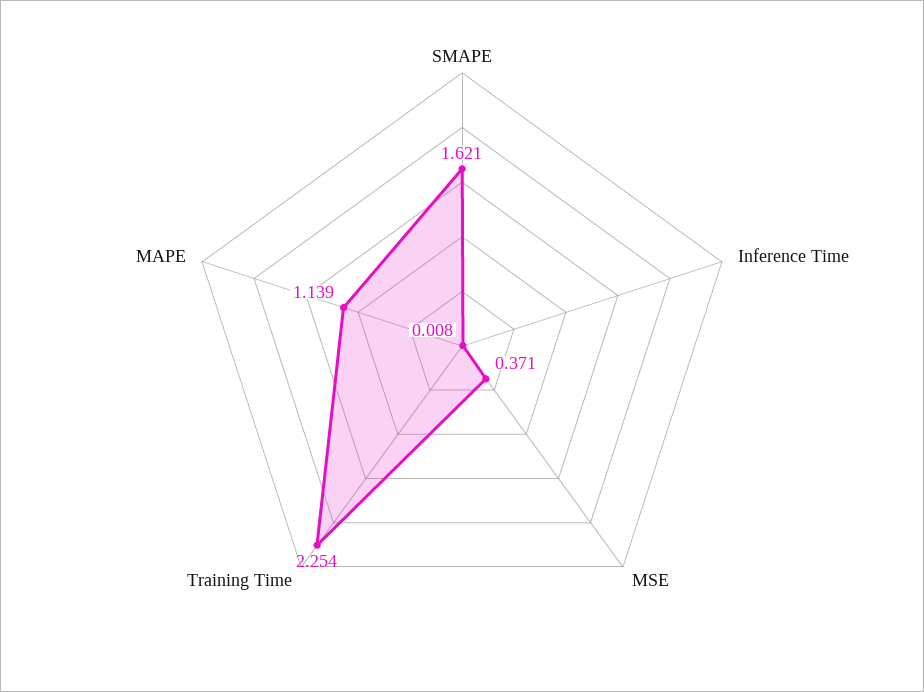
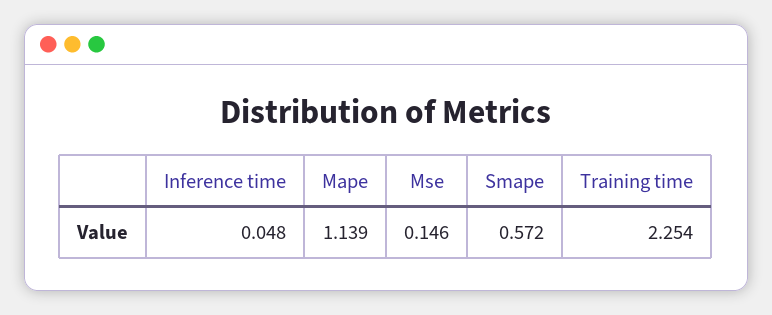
SMAPE: 1.621 -> 0.572
Inference Time: 0.008 -> 0.048
MSE: 0.371 -> 0.146

